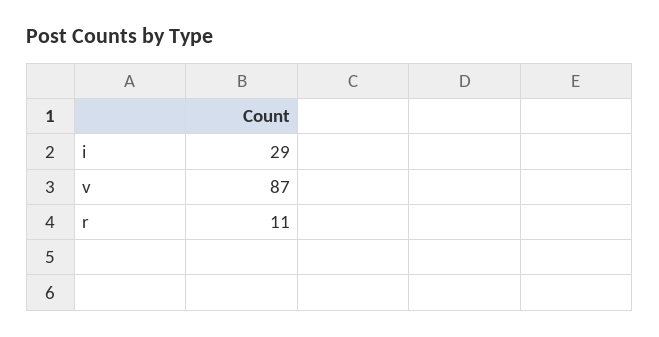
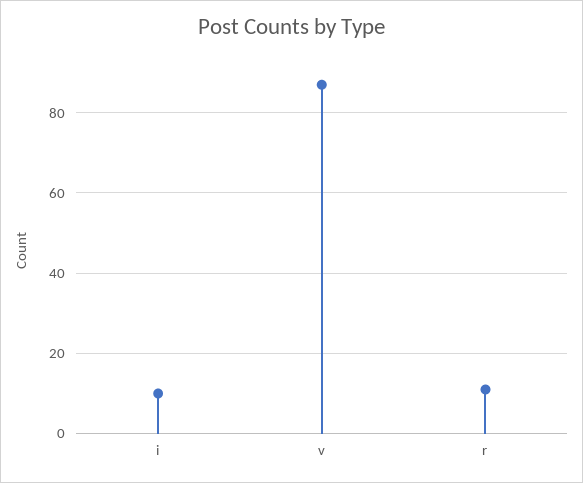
i: 29 -> 10

